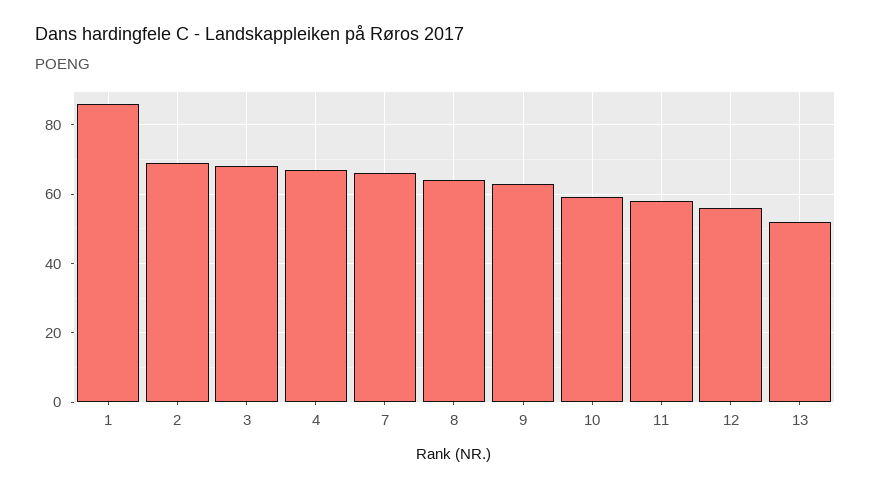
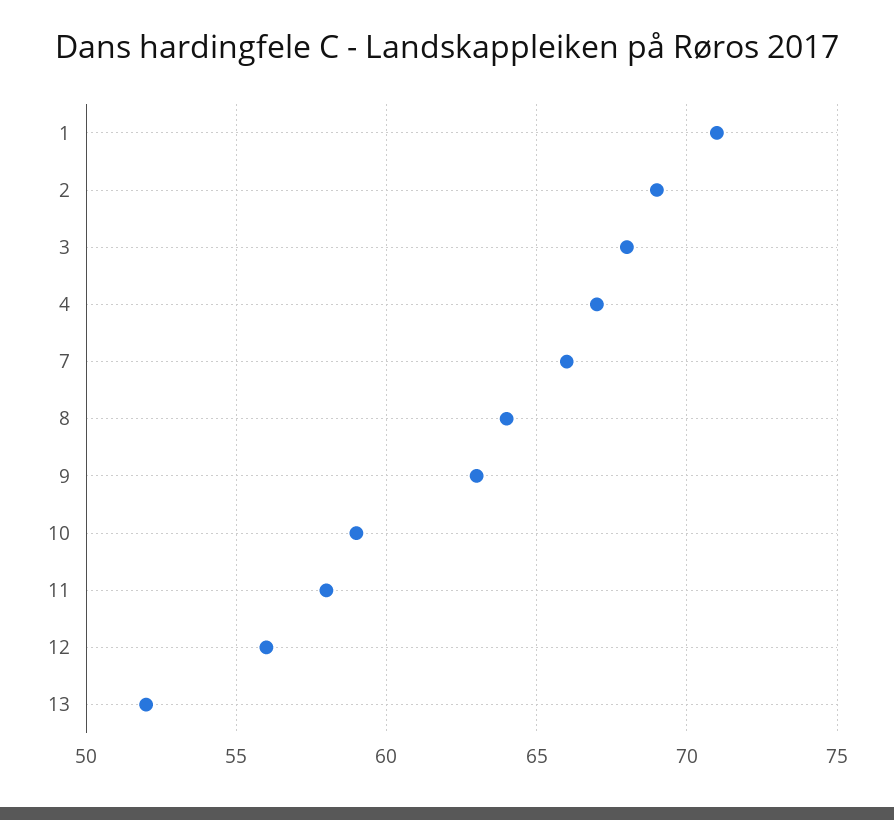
1: 85 -> 71

